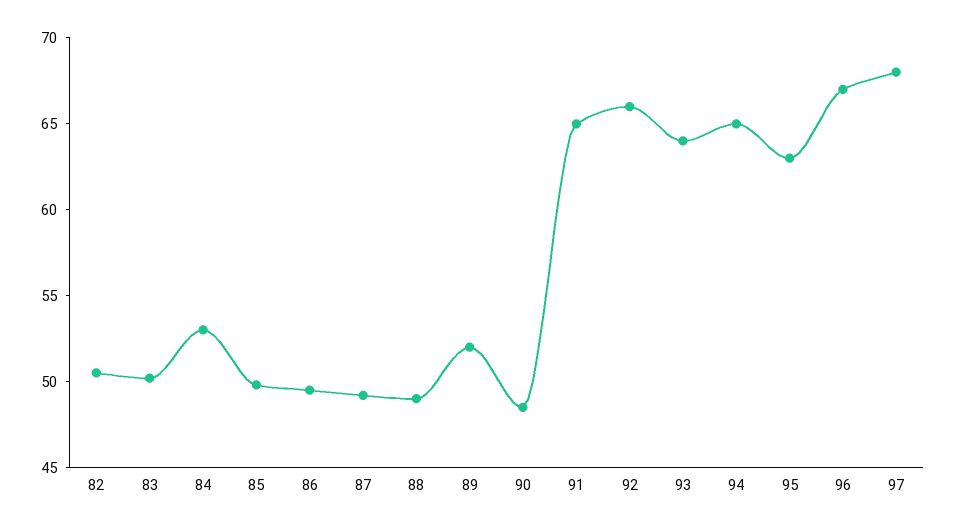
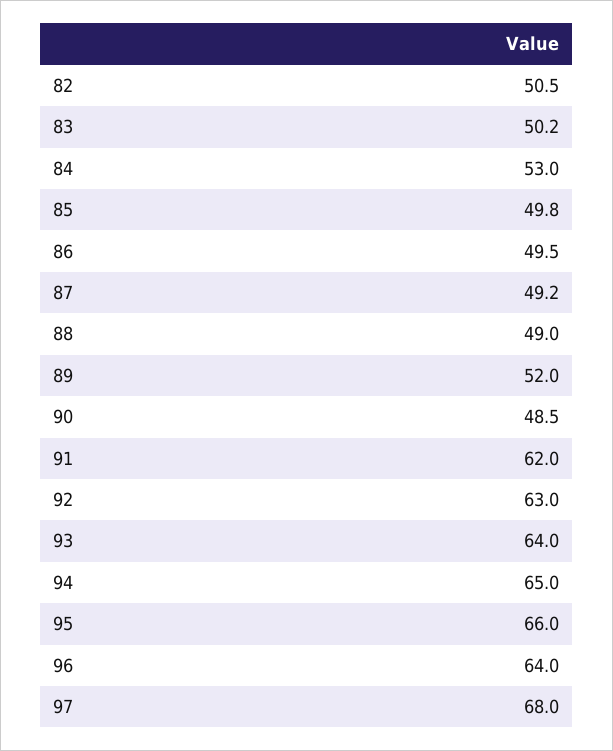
91: 65 -> 62
92: 66 -> 63
95: 63 -> 66
96: 67 -> 64

